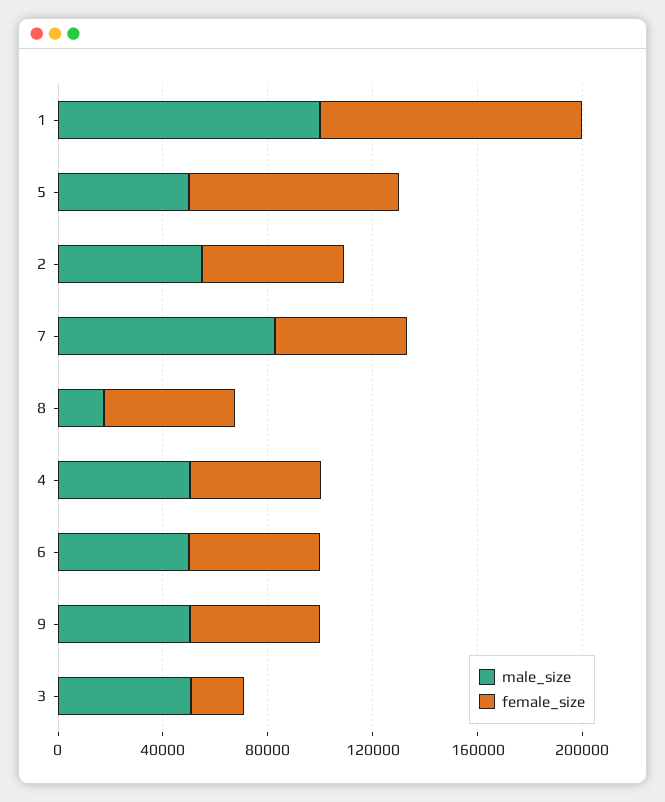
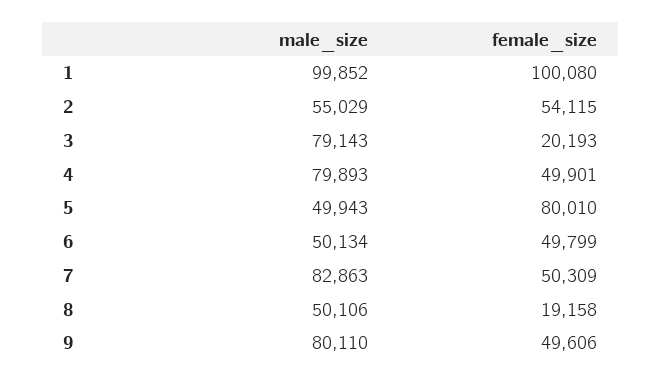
male_size, 8: 20000 -> 50106
female_size, 8: 50000 -> 19158
male_size, 4: 50000 -> 79893
male_size, 9: 50000 -> 80110
male_size, 3: 50000 -> 79143

